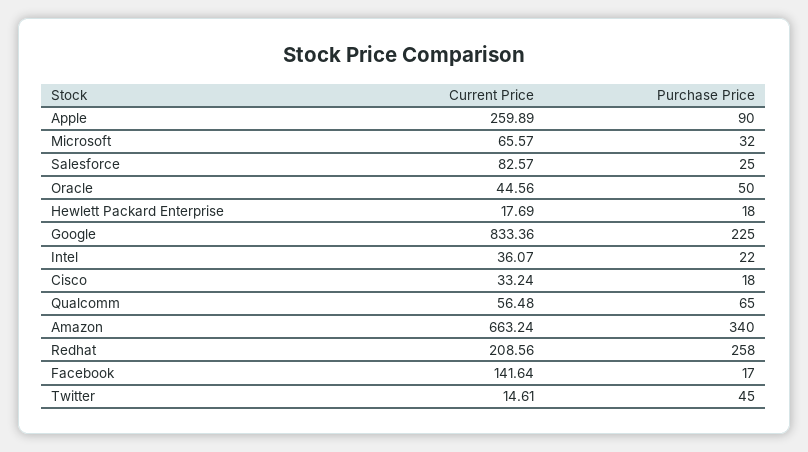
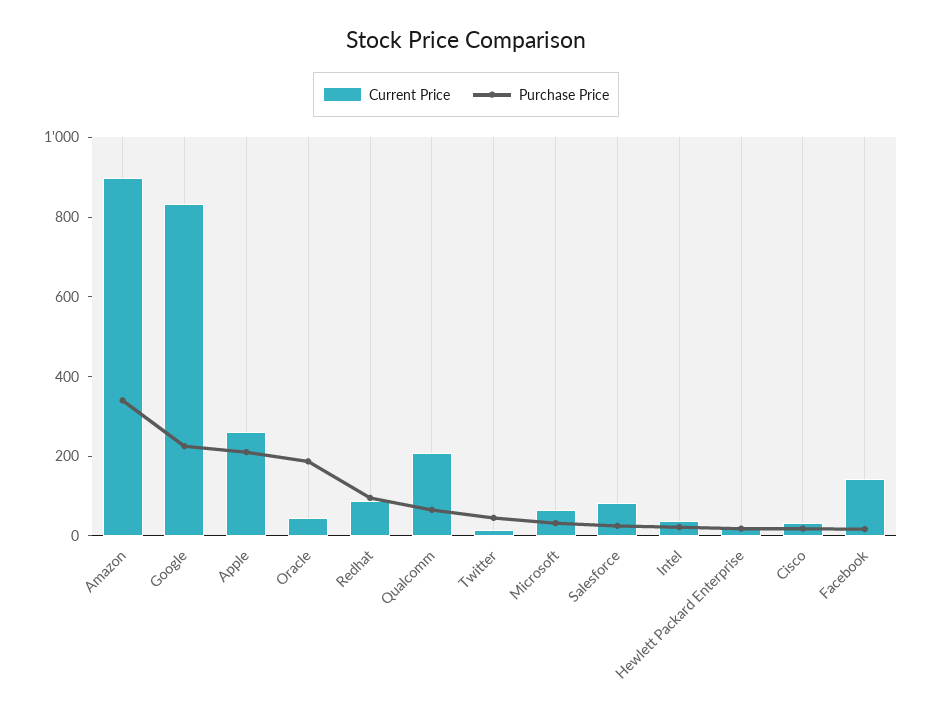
Purchase Price, Apple: 90 -> 200
Purchase Price, Oracle: 50 -> 200
Current Price, Qualcomm: 56.48 -> 200
Current Price, Amazon: 663.24 -> 900
Current Price, Redhat: 208.56 -> 100
Purchase Price, Redhat: 258 -> 100

